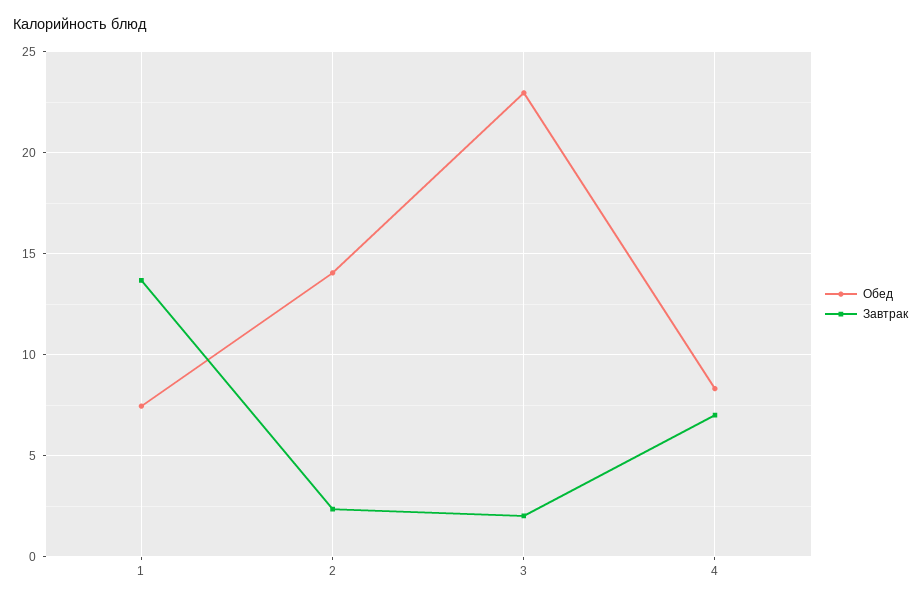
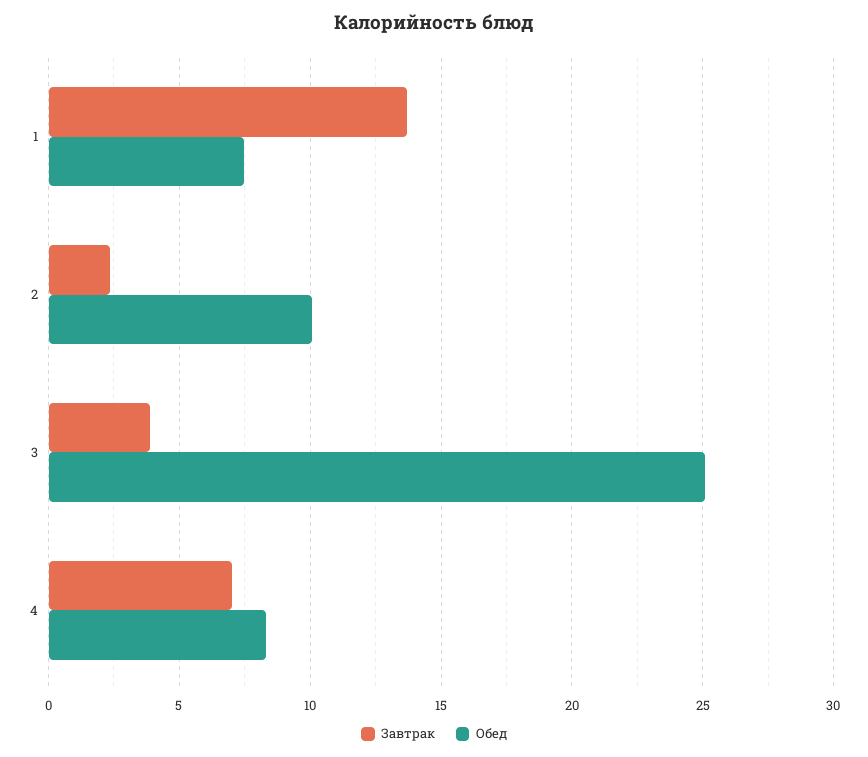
Обед, 2: 14 -> 10
Обед, 3: 23 -> 25
Завтрак, 3: 2 -> 4

